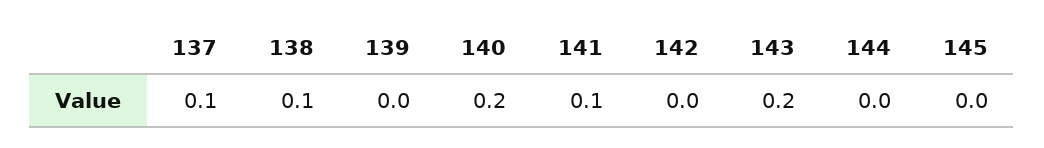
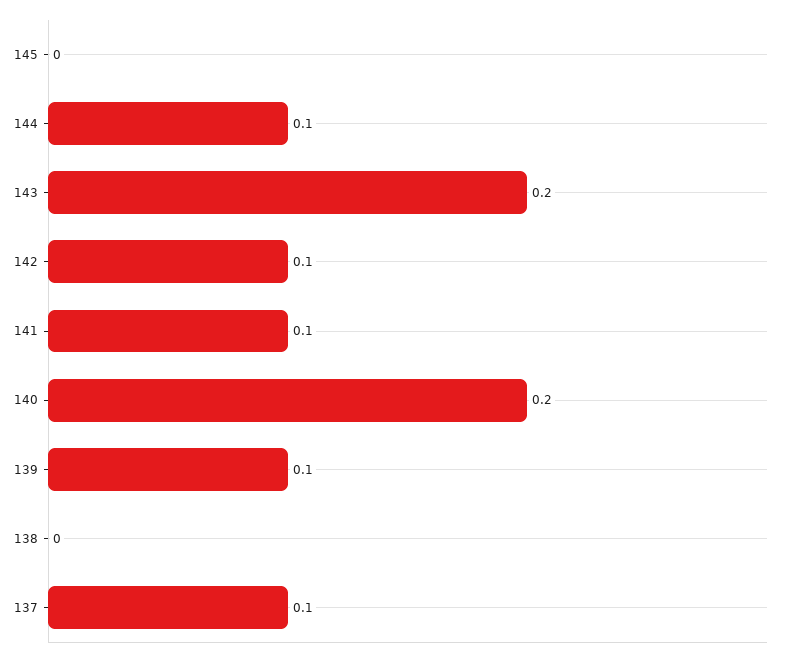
138: 0.1 -> 0
139: 0 -> 0.1
142: 0 -> 0.1
144: 0 -> 0.1

